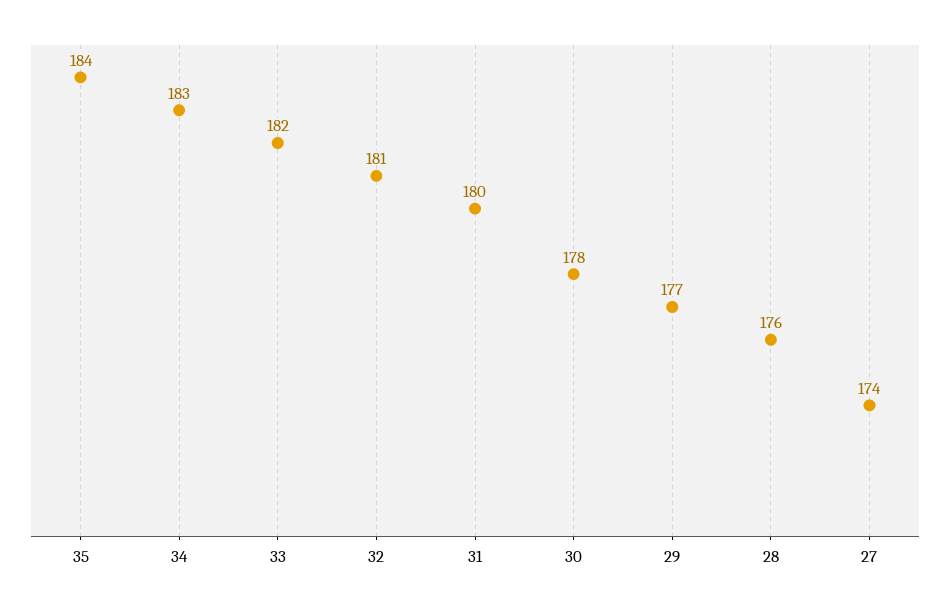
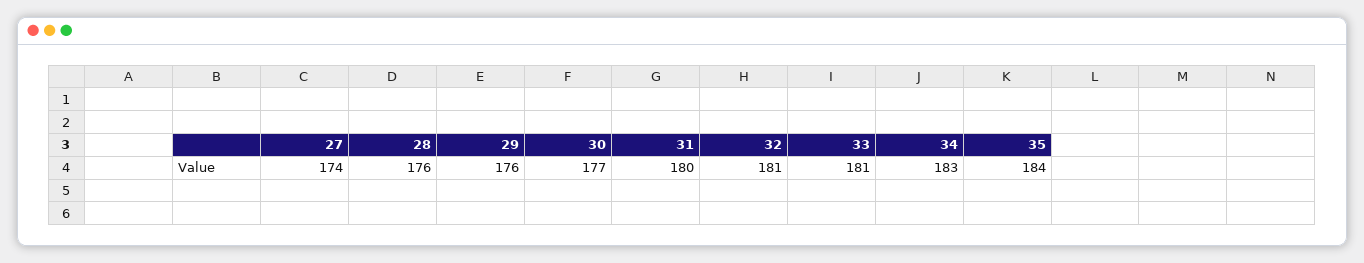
33: 182 -> 181
30: 178 -> 177
29: 177 -> 176

